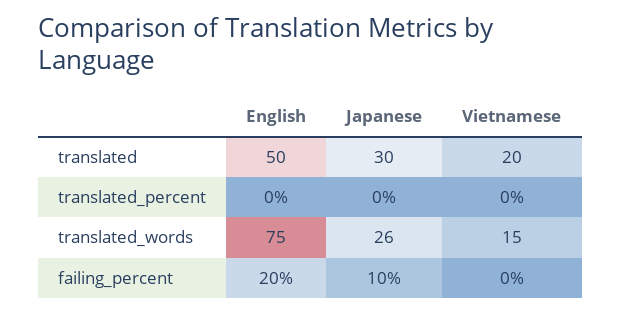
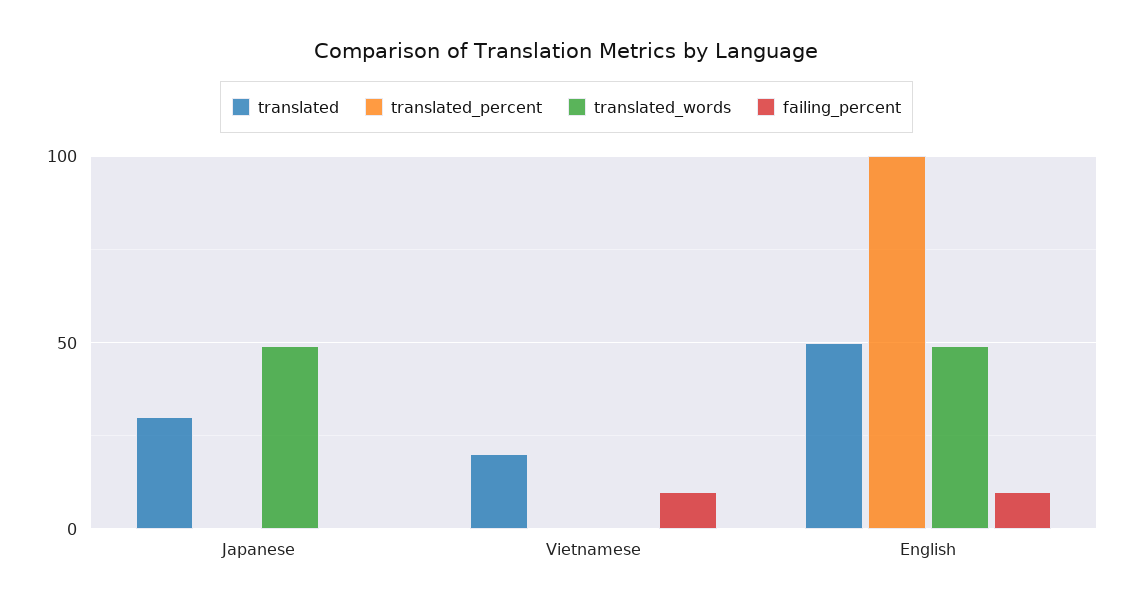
translated_percent, English: 0 -> 100
translated_words, English: 75 -> 50
translated_words, Japanese: 26 -> 50
translated_words, Vietnamese: 15 -> 0
failing_percent, English: 20 -> 10
failing_percent, Japanese: 10 -> 0
failing_percent, Vietnamese: 0 -> 10

